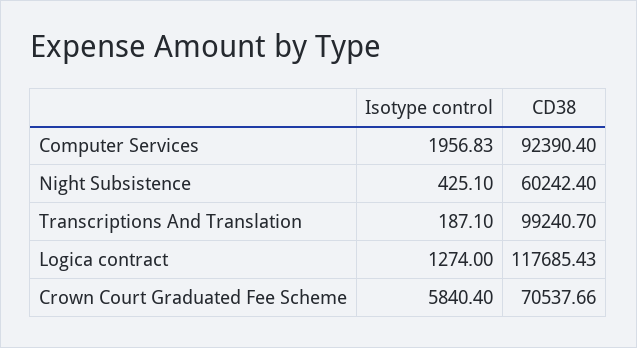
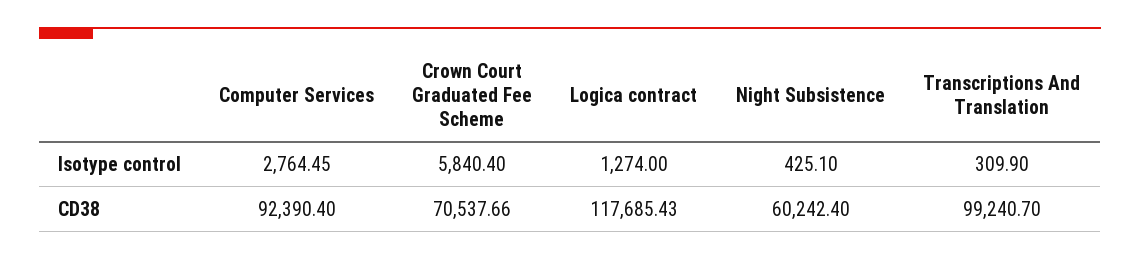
Isotype control, Computer Services: 1956.83 -> 2764.45
Isotype control, Transcriptions And Translation: 187.1 -> 309.9

